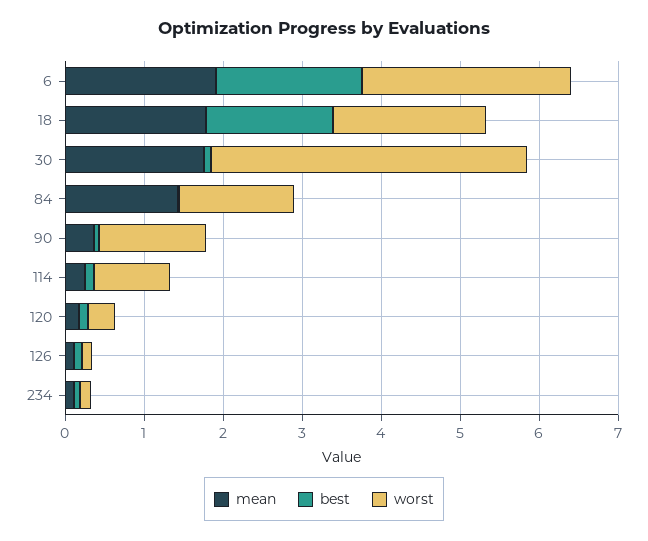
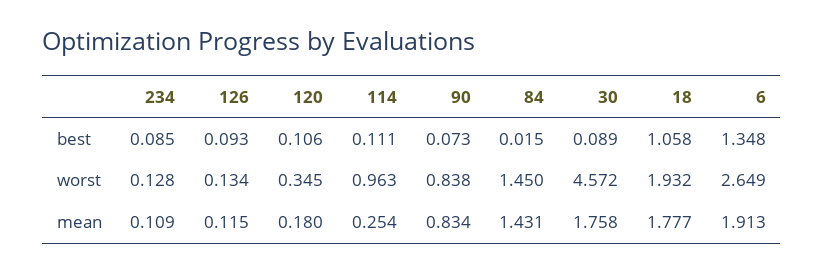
best, 6: 1.8 -> 1.348
best, 18: 1.6 -> 1.058
worst, 30: 4 -> 4.572
mean, 90: 0.4 -> 0.834
worst, 90: 1.4 -> 0.838

